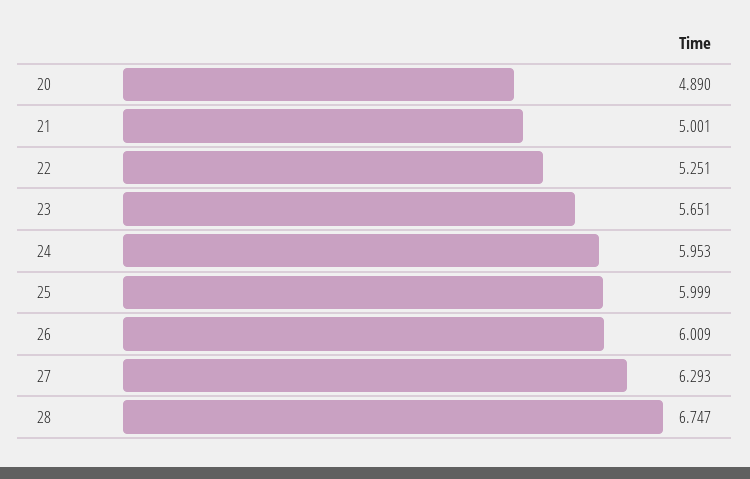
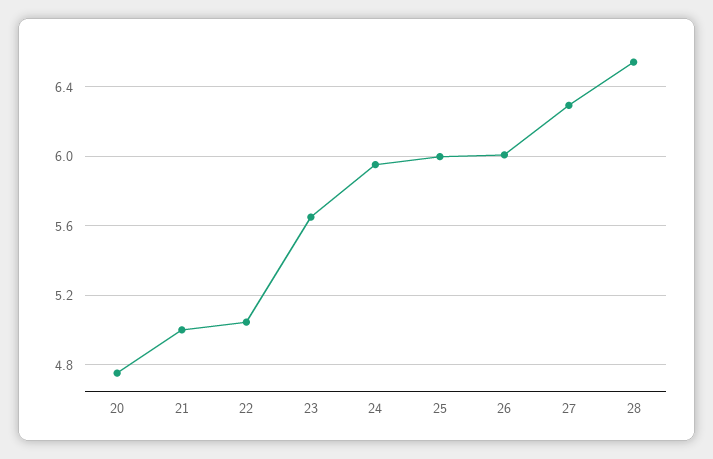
20: 4.89 -> 4.75
22: 5.251 -> 5.05
28: 6.747 -> 6.55

